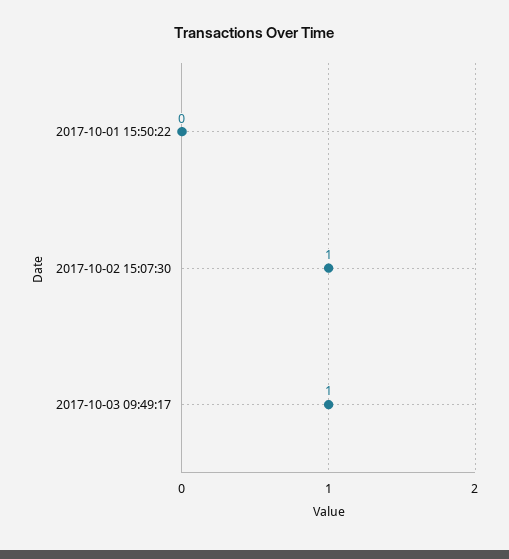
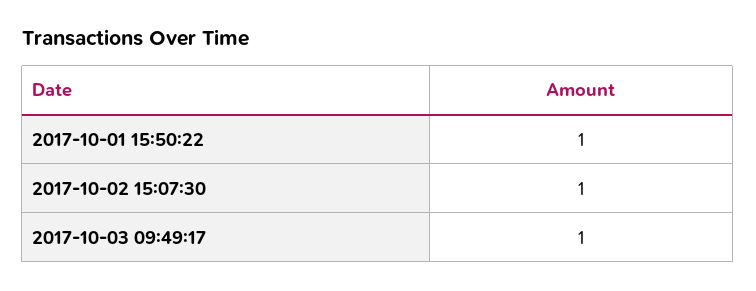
2017-10-01 15:50:22: 0 -> 1

